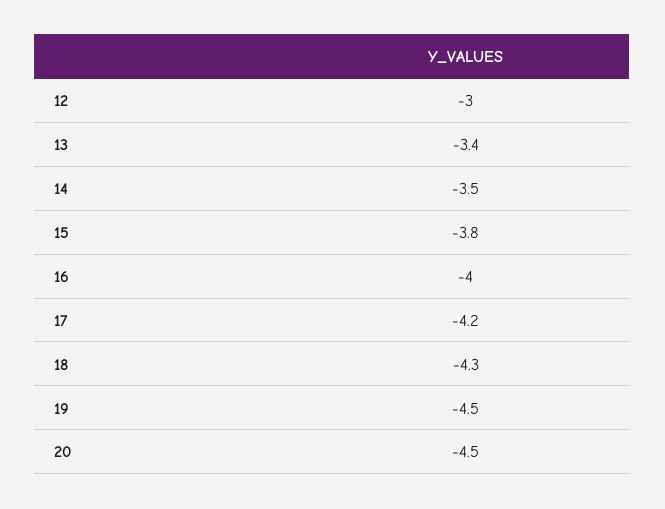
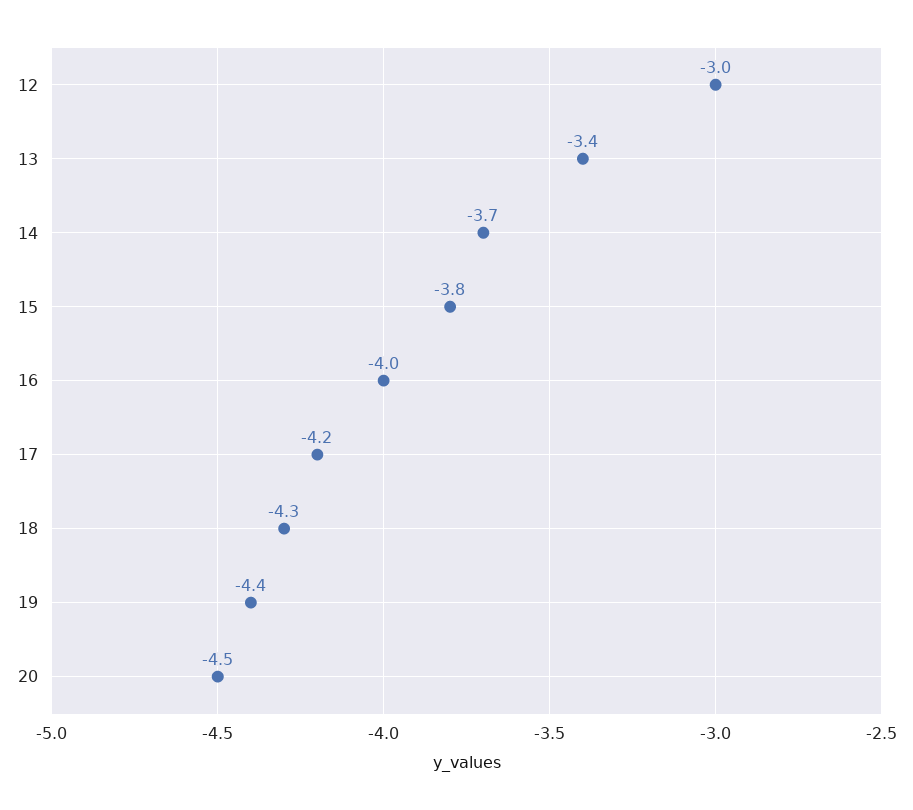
14: -3.5 -> -3.7
19: -4.5 -> -4.4

